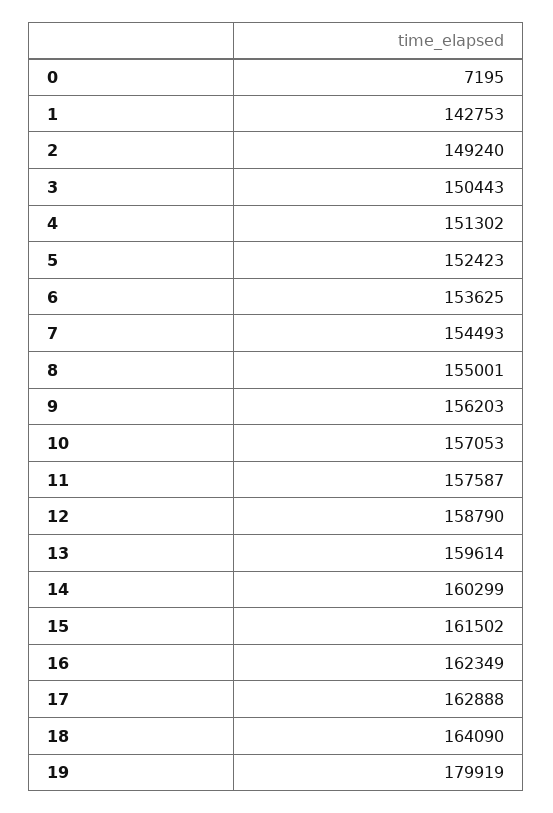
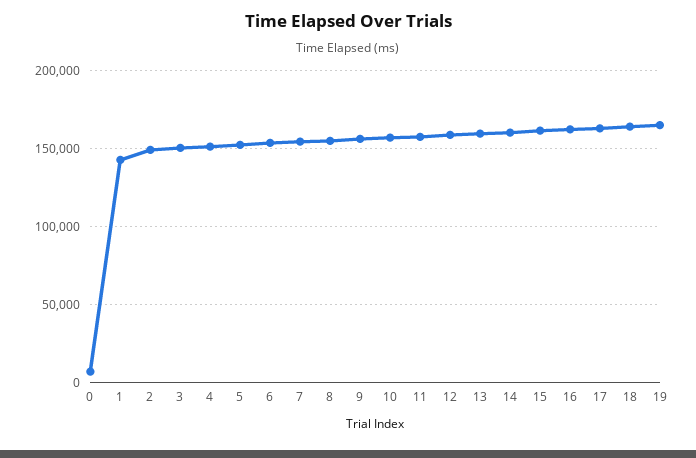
19: 179919 -> 165000

